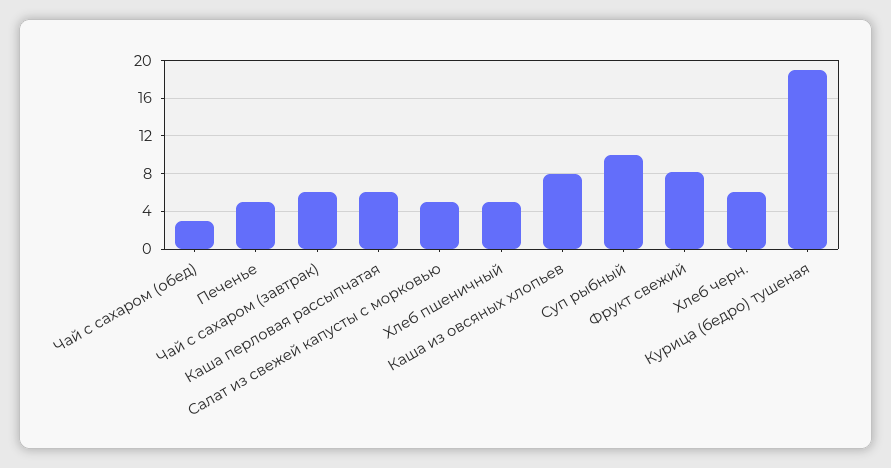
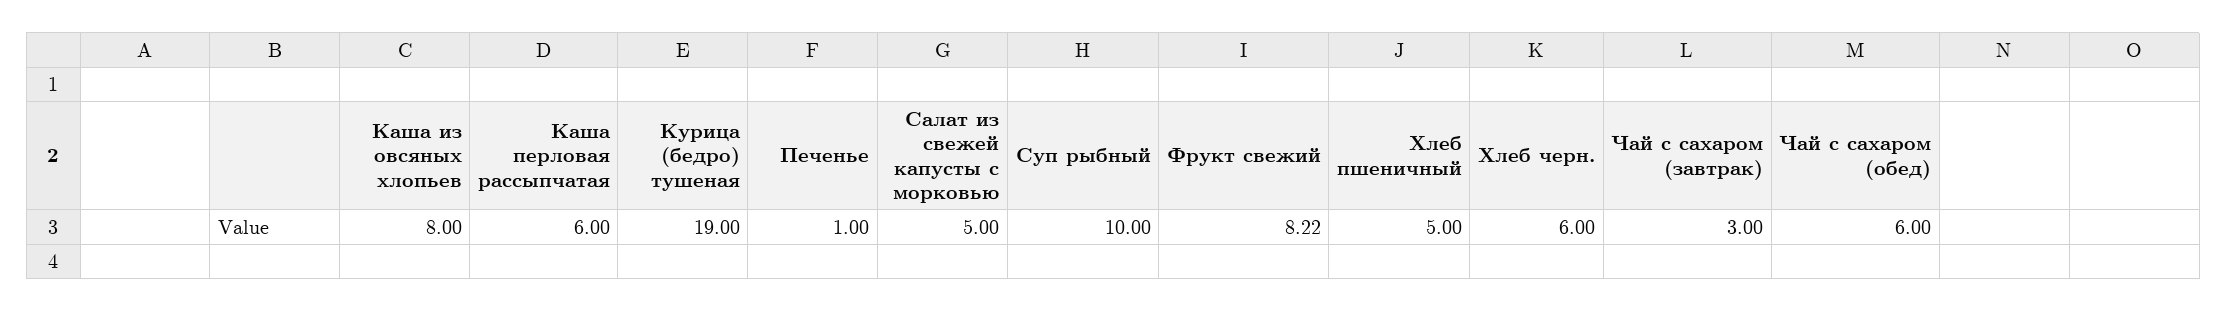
Чай с сахаром (обед): 3 -> 6
Печенье: 5 -> 1
Чай с сахаром (завтрак): 6 -> 3

